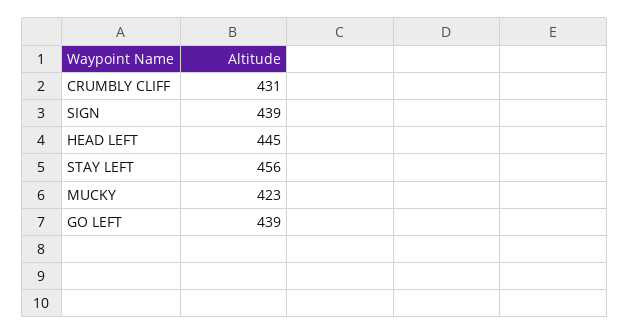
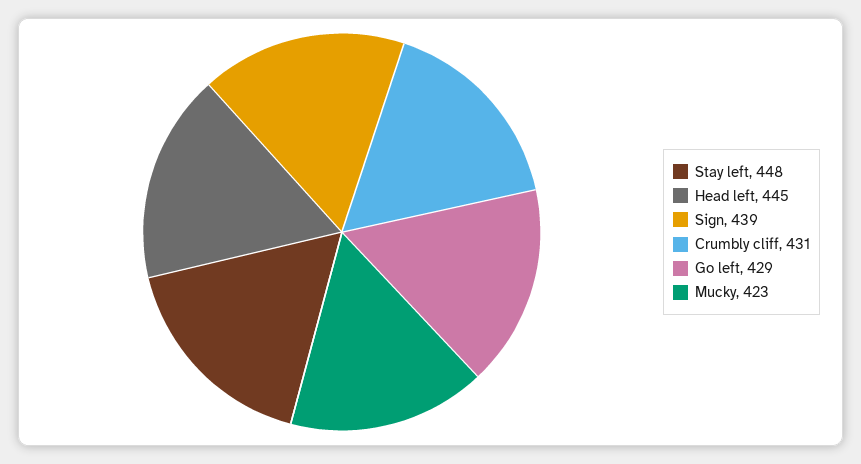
STAY LEFT: 456 -> 448
GO LEFT: 439 -> 429

